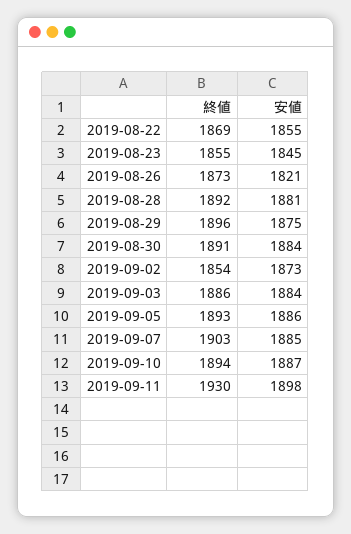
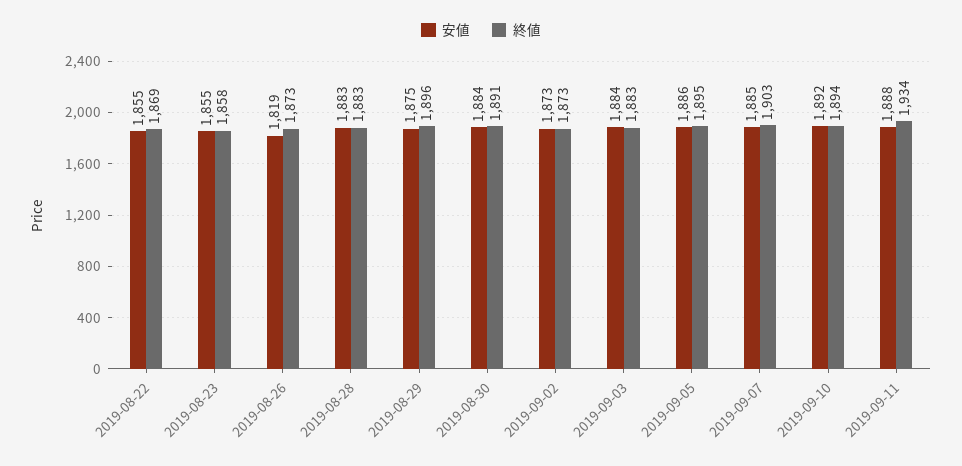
終値, 2019-08-23: 1855 -> 1858
安値, 2019-08-23: 1845 -> 1855
安値, 2019-08-26: 1821 -> 1819
終値, 2019-08-28: 1892 -> 1883
安値, 2019-08-28: 1881 -> 1883
終値, 2019-09-02: 1854 -> 1873
終値, 2019-09-03: 1886 -> 1883
終値, 2019-09-05: 1893 -> 1895
安値, 2019-09-10: 1887 -> 1892
終値, 2019-09-11: 1930 -> 1934
安値, 2019-09-11: 1898 -> 1888

